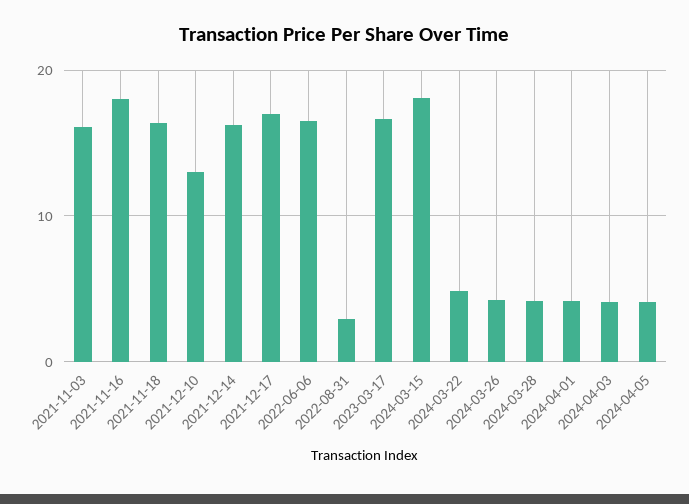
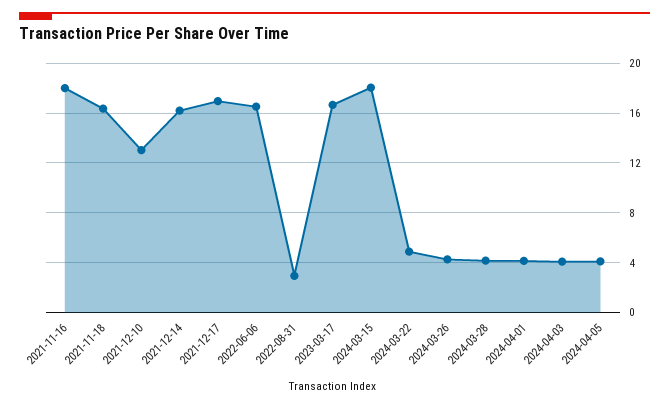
2021-11-03: 16 -> none

